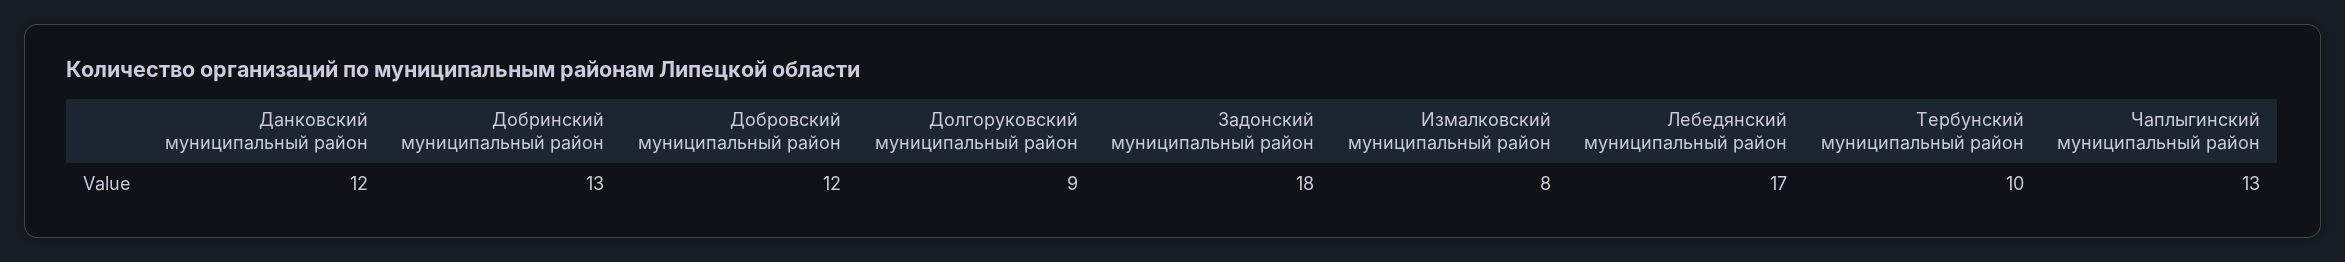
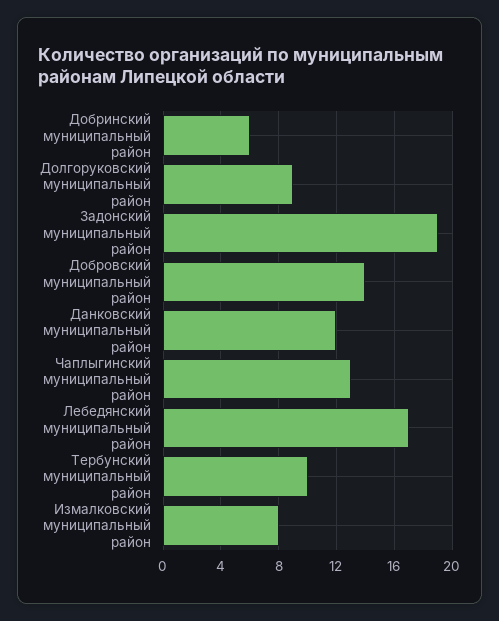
Добринский муниципальный район: 13 -> 6
Добровский муниципальный район: 12 -> 14
Задонский муниципальный район: 18 -> 19

